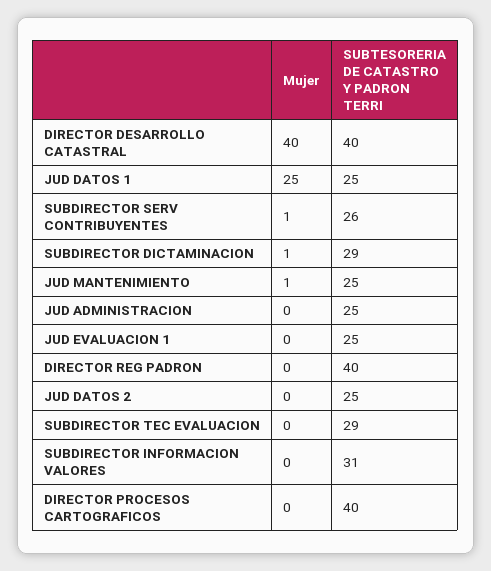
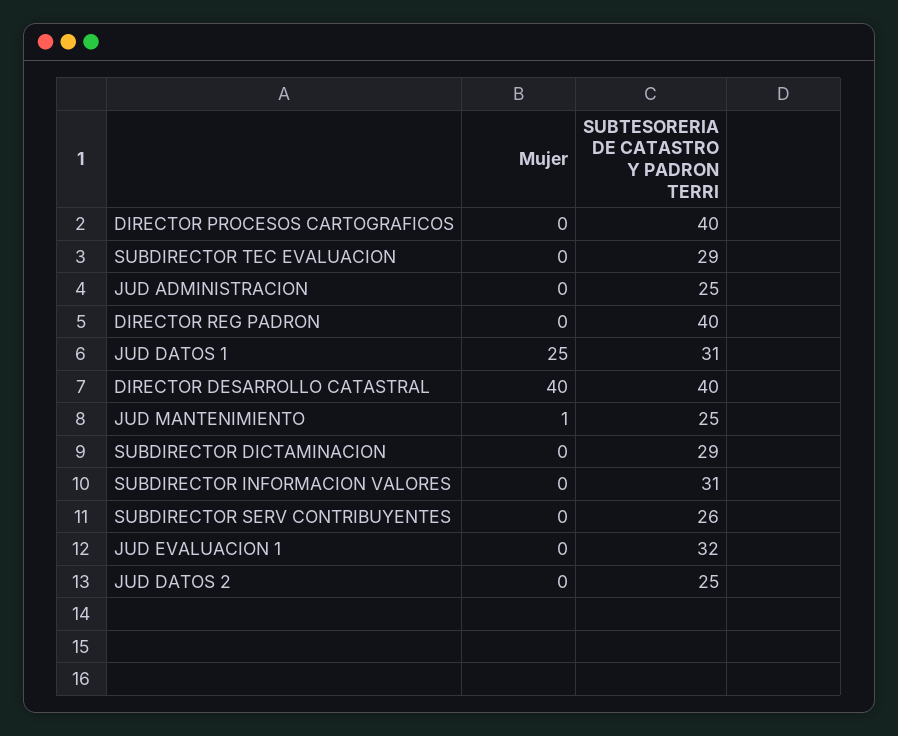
SUBTESORERIA DE CATASTRO Y PADRON TERRI, JUD DATOS 1: 25 -> 31
Mujer, SUBDIRECTOR SERV CONTRIBUYENTES: 1 -> 0
Mujer, SUBDIRECTOR DICTAMINACION: 1 -> 0
SUBTESORERIA DE CATASTRO Y PADRON TERRI, JUD EVALUACION 1: 25 -> 32

